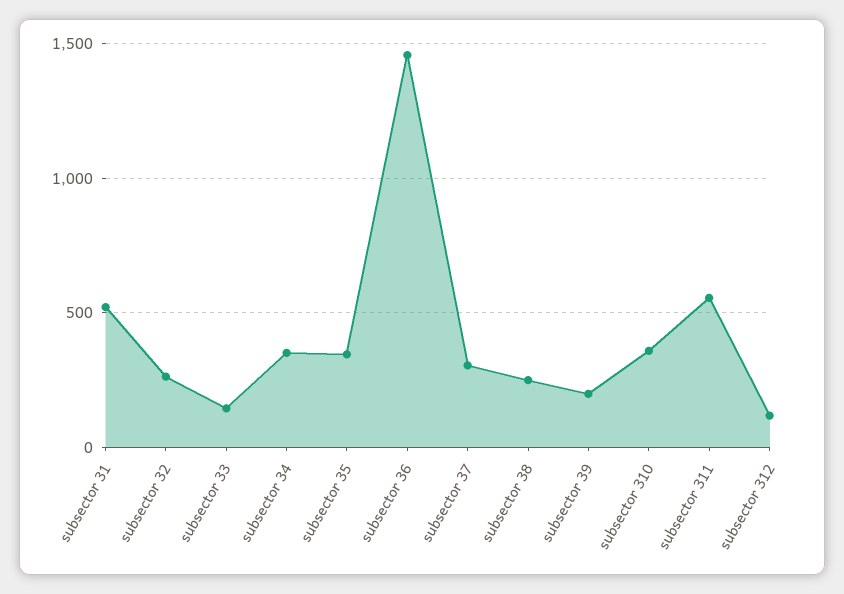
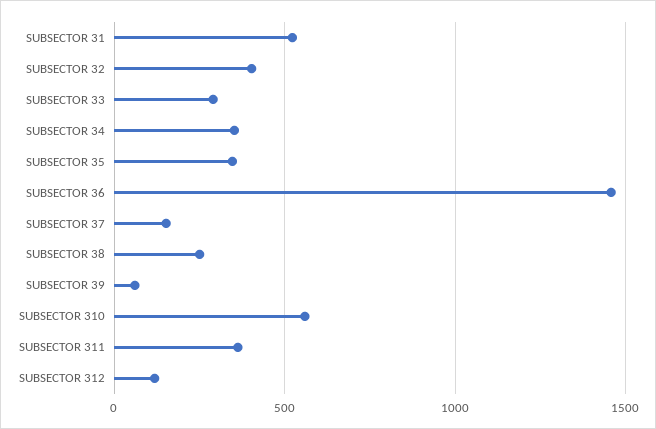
subsector 32: 250 -> 400
subsector 33: 150 -> 300
subsector 37: 300 -> 150
subsector 39: 200 -> 50
subsector 310: 350 -> 550
subsector 311: 550 -> 350

